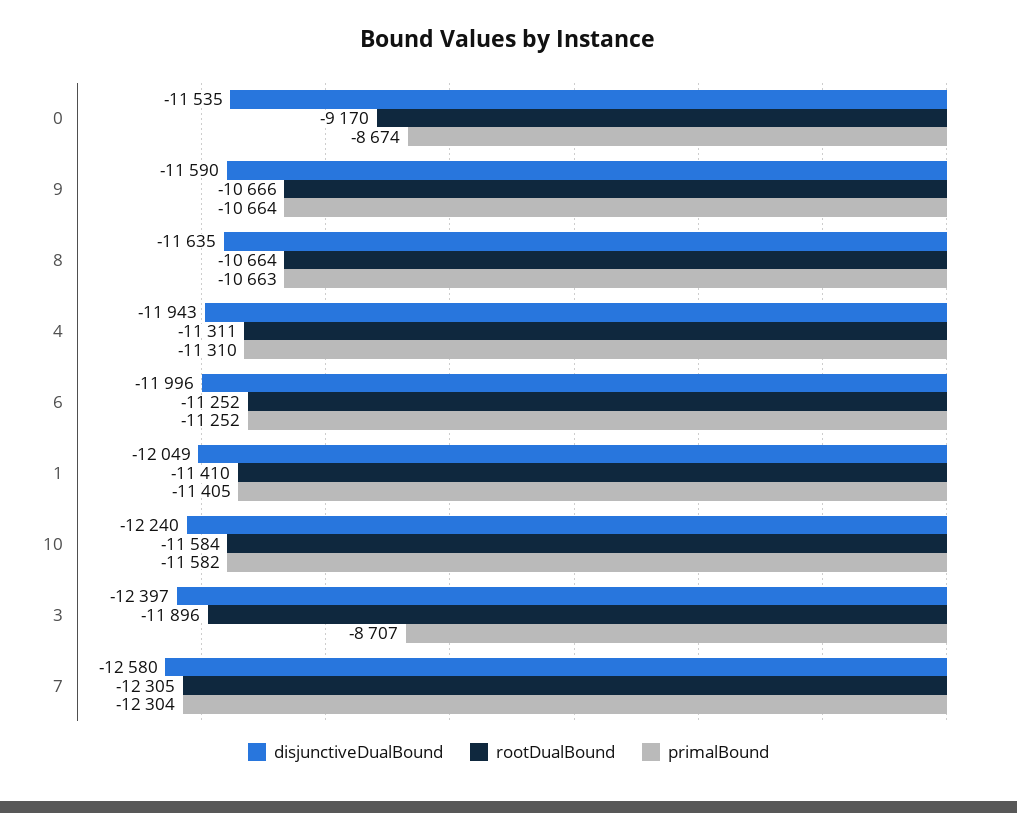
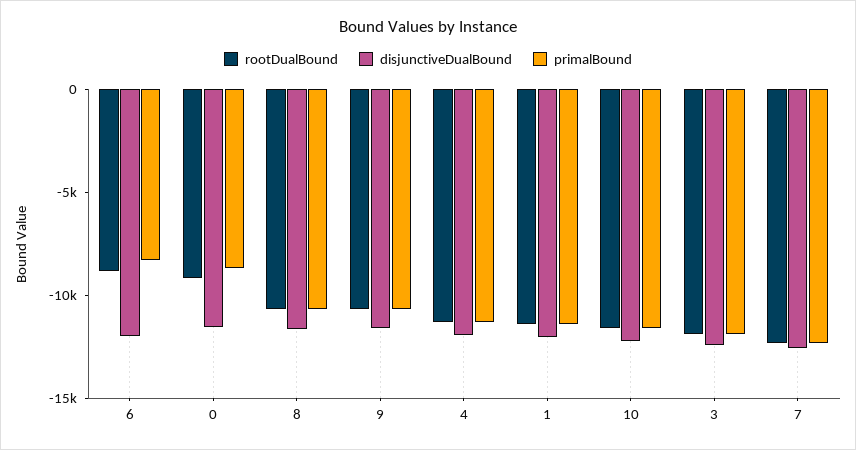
rootDualBound, 6: -11252 -> -9000
primalBound, 6: -11252 -> -8000
primalBound, 3: -8707 -> -12000

